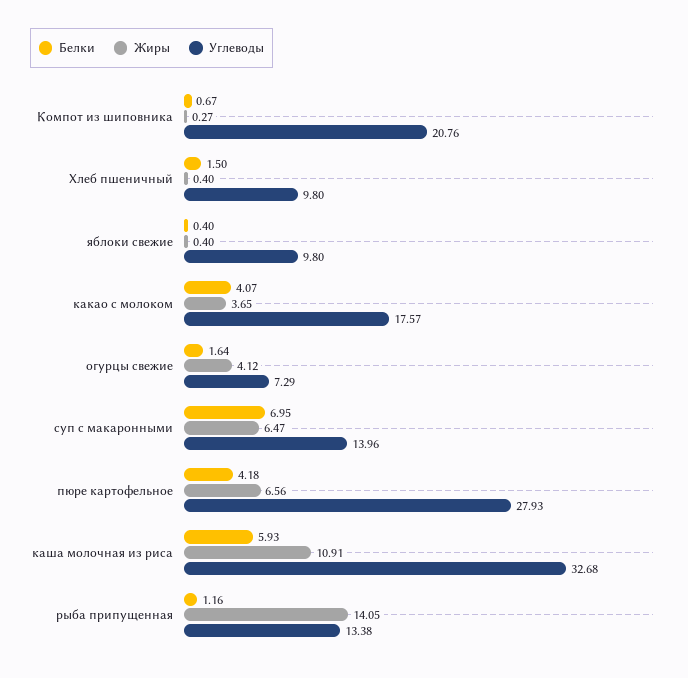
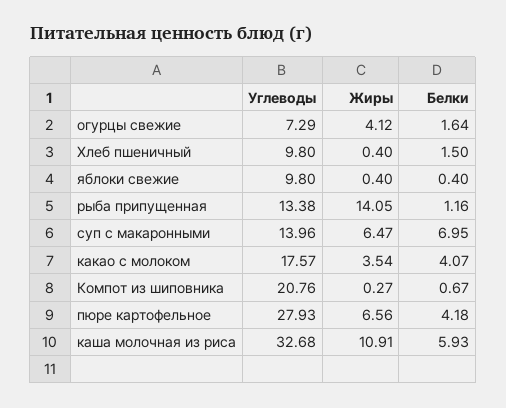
Жиры, какао с молоком: 3.65 -> 3.54

